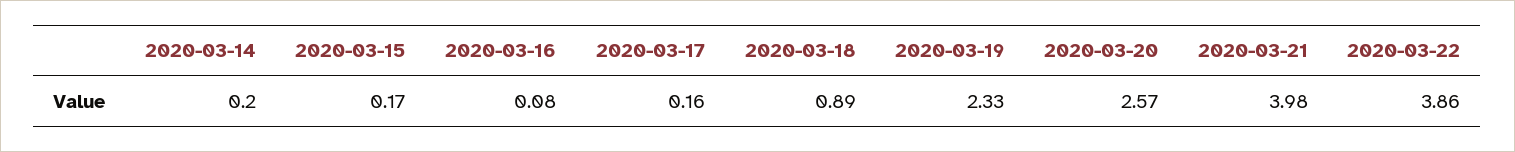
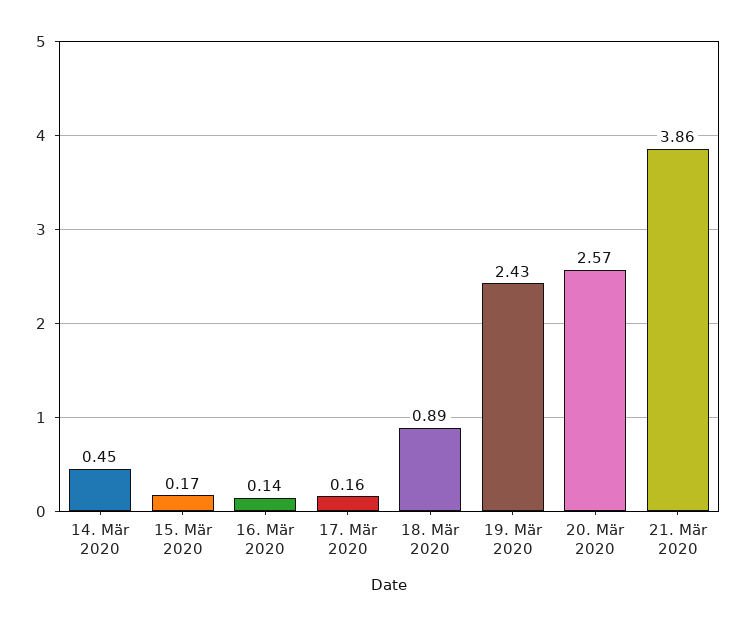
2020-03-14: 0.2 -> 0.45
2020-03-16: 0.08 -> 0.14
2020-03-19: 2.33 -> 2.43
2020-03-21: 3.98 -> 3.86
2020-03-22: 3.86 -> none

